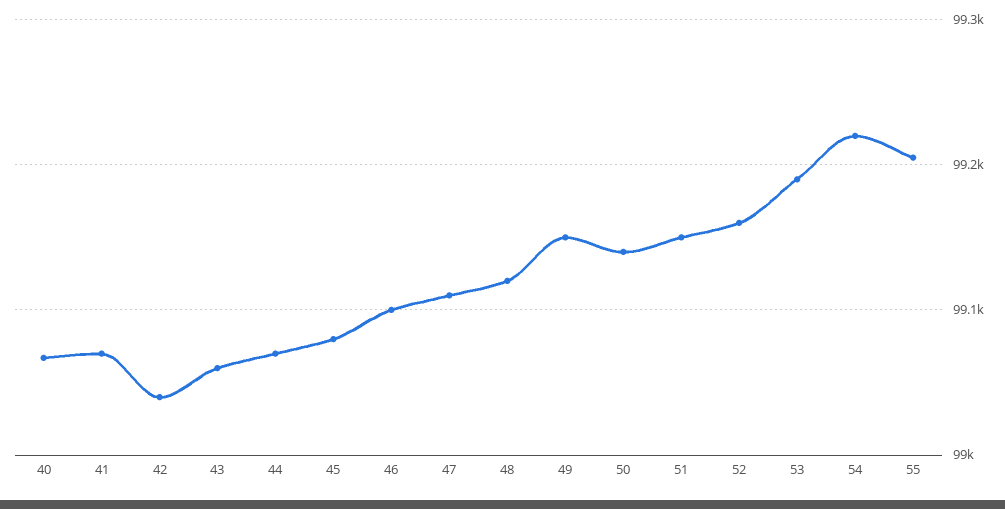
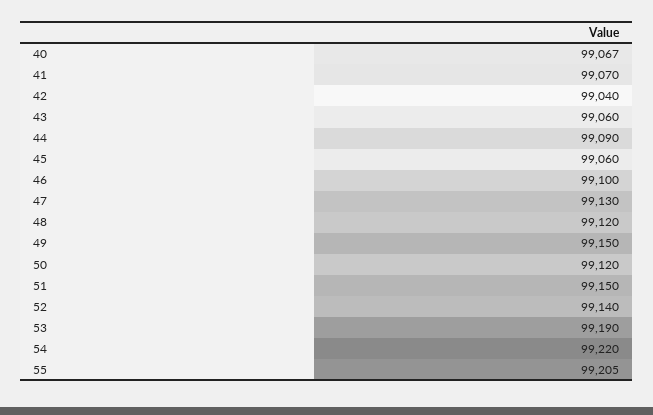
44: 99070 -> 99090
45: 99080 -> 99060
47: 99110 -> 99130
50: 99140 -> 99120
52: 99160 -> 99140

